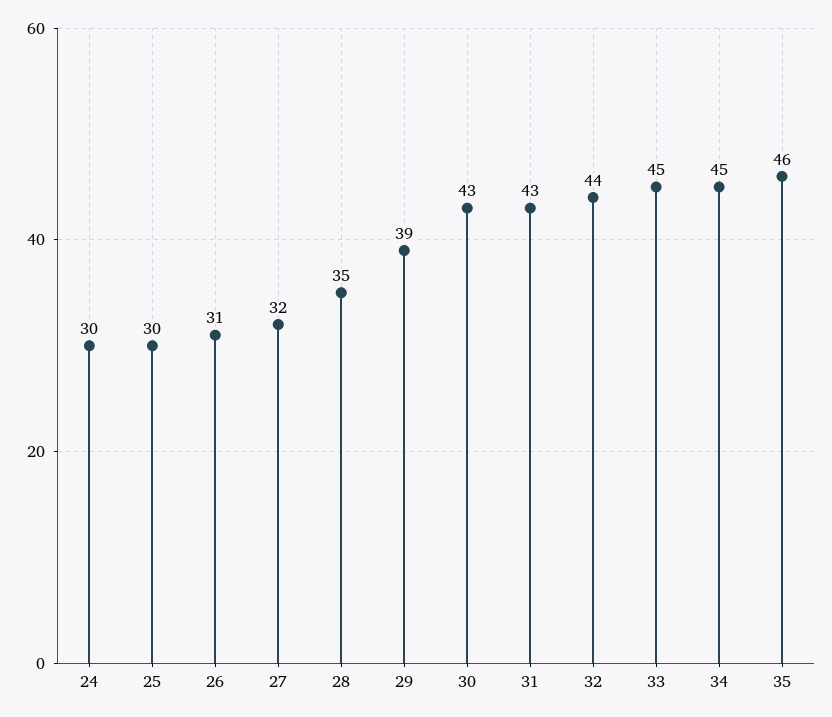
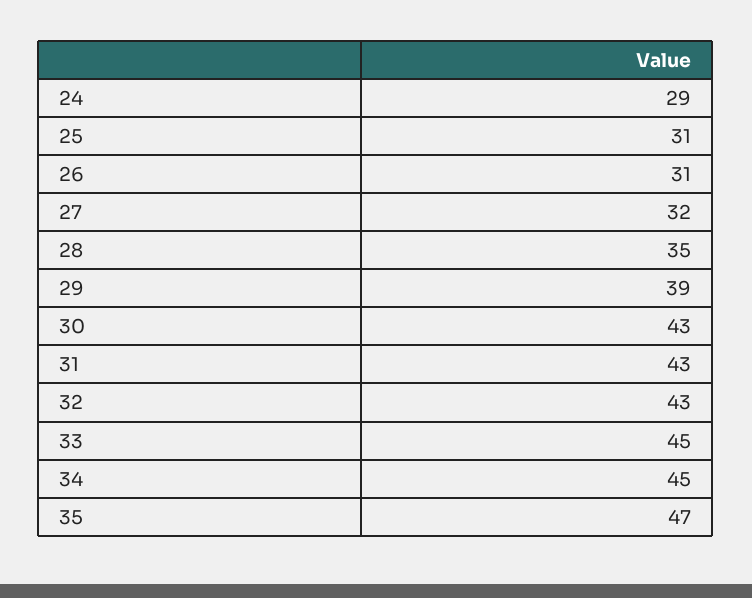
24: 30 -> 29
25: 30 -> 31
32: 44 -> 43
35: 46 -> 47

